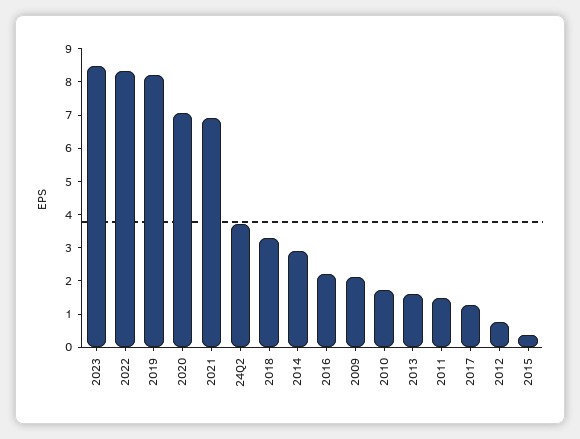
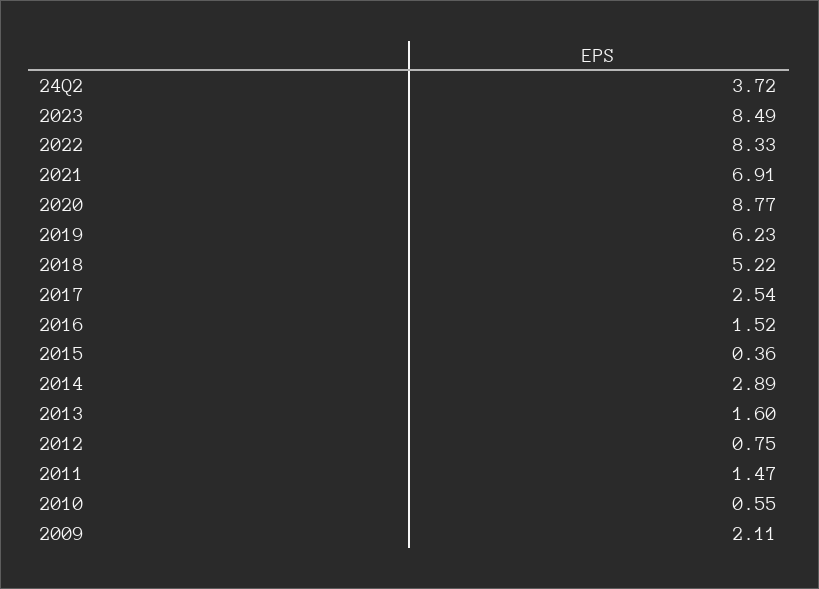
2019: 8.25 -> 6.23
2020: 7 -> 8.77
2018: 3.25 -> 5.22
2016: 2.25 -> 1.52
2010: 1.75 -> 0.55
2017: 1.25 -> 2.54

